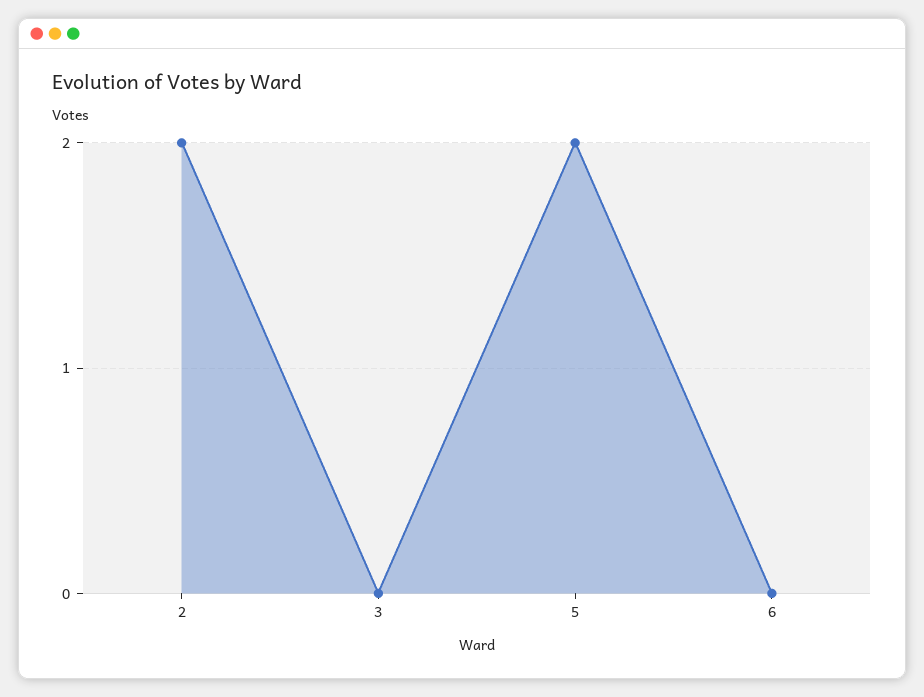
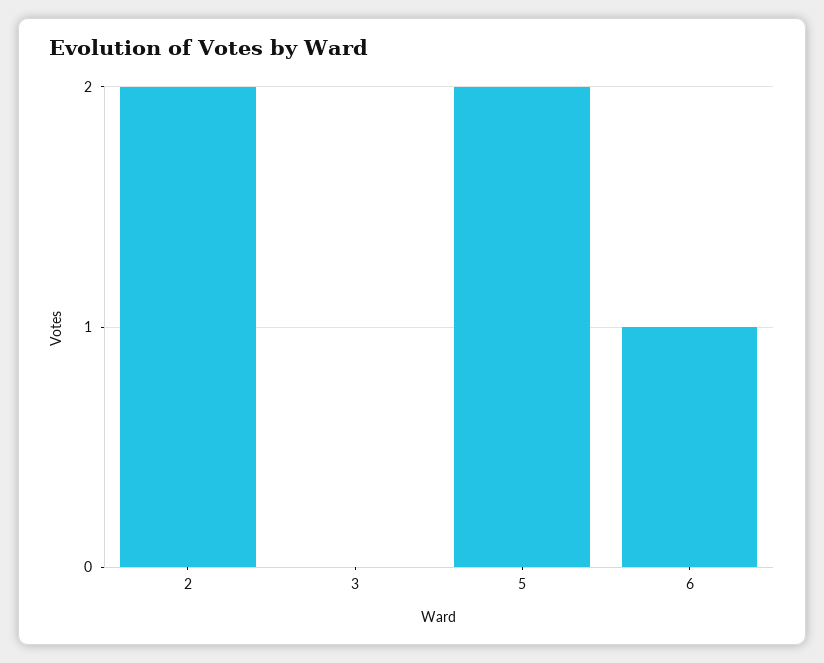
6: 0 -> 1

